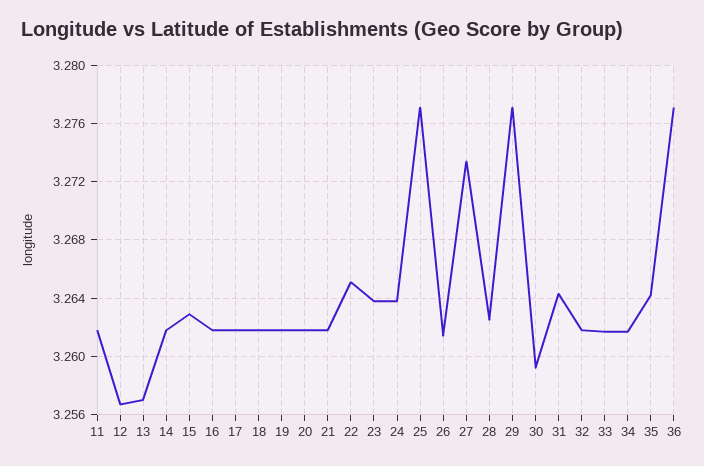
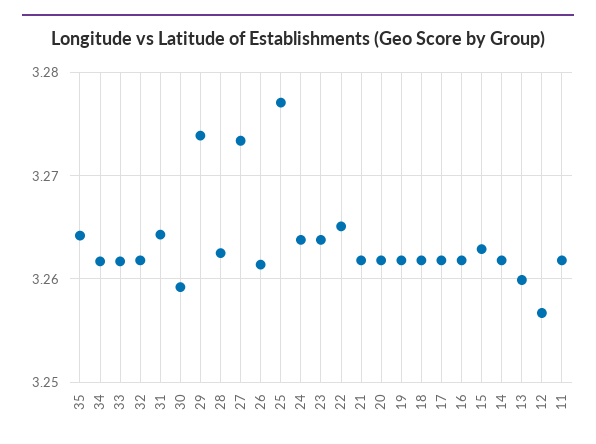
13: 3.257 -> 3.26
29: 3.277 -> 3.274
36: 3.277 -> none

